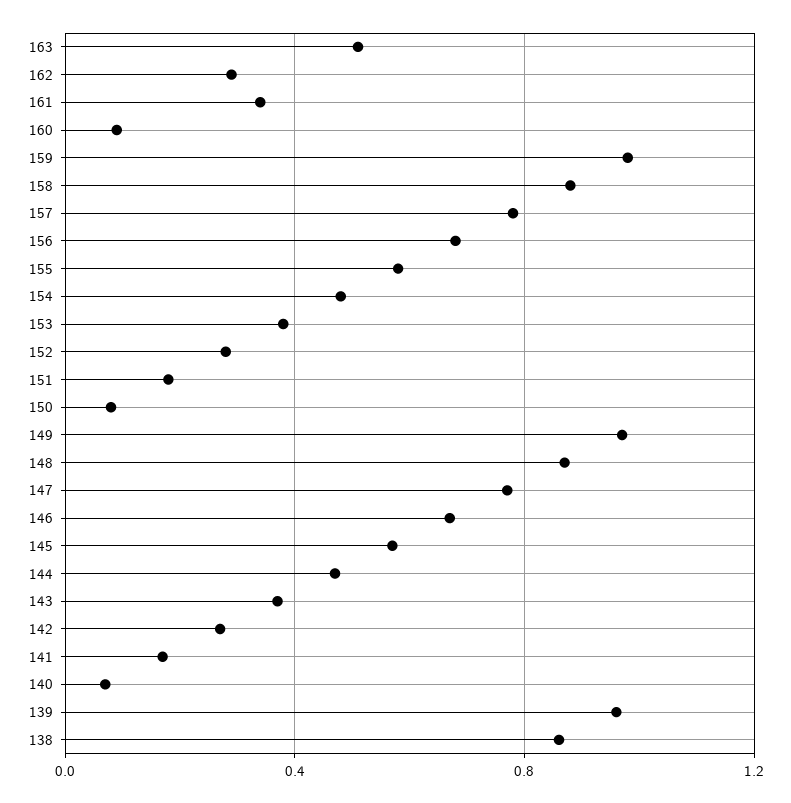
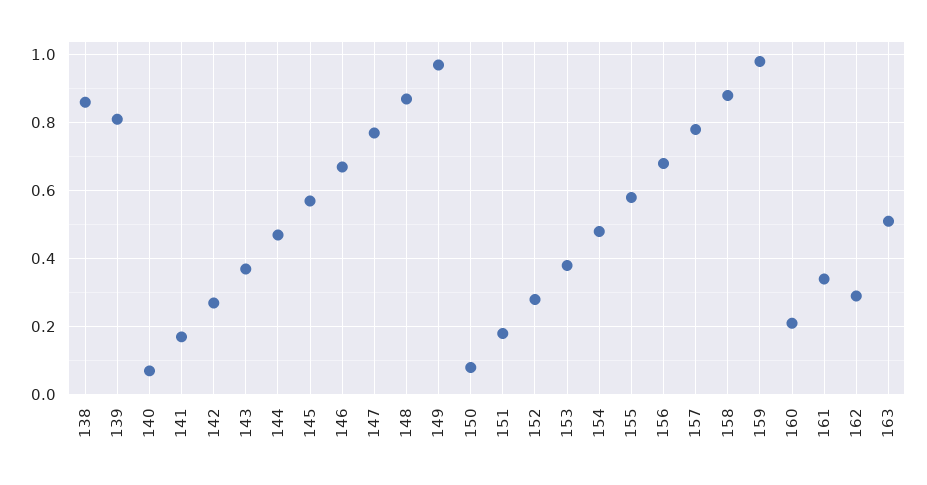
160: 0.1 -> 0.2
139: 0.95 -> 0.8

